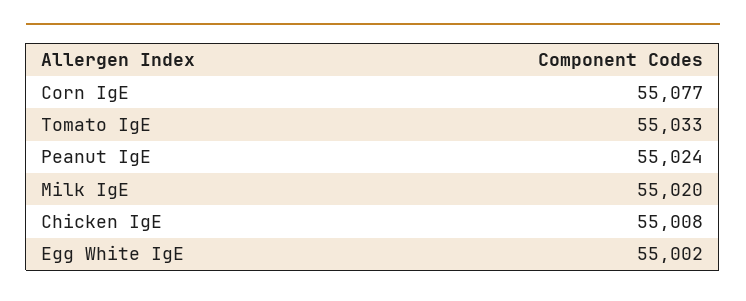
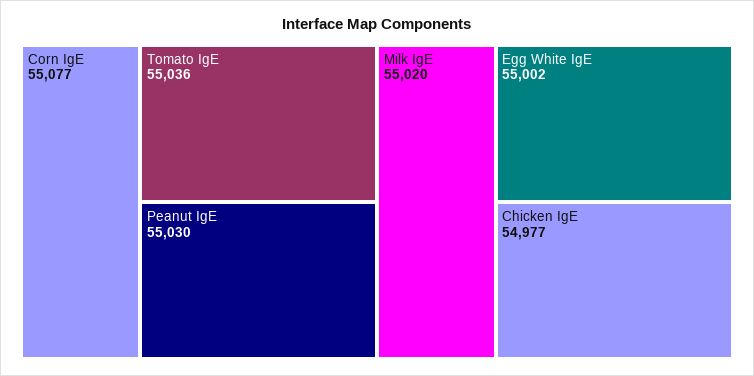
Tomato IgE: 55033 -> 55036
Peanut IgE: 55024 -> 55030
Chicken IgE: 55008 -> 54977

